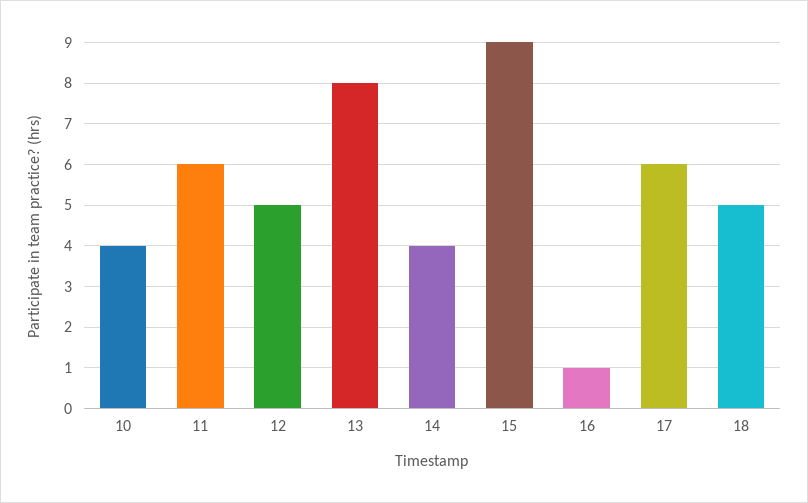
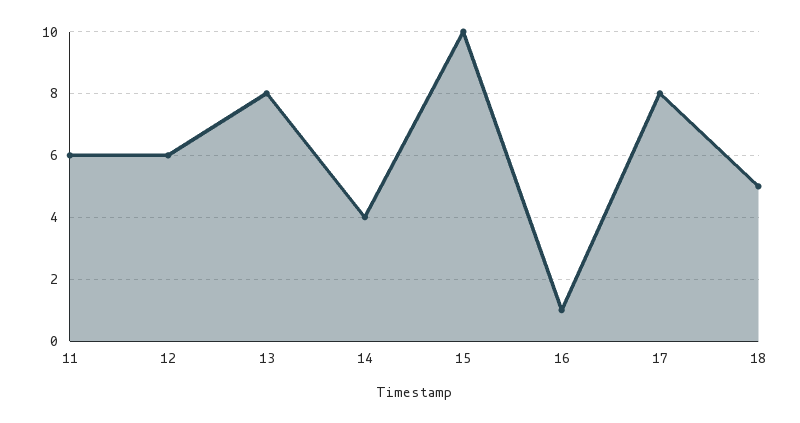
10: 4 -> none
12: 5 -> 6
15: 9 -> 10
17: 6 -> 8

